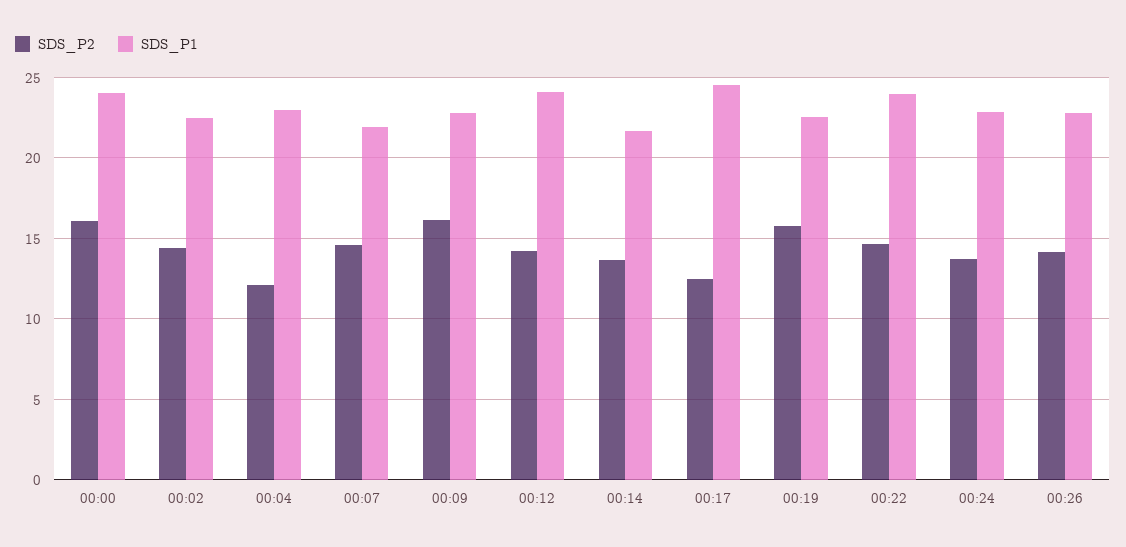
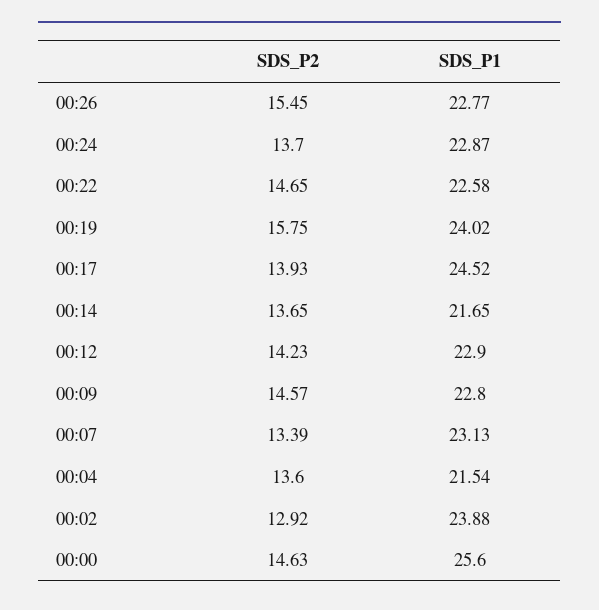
SDS_P2, 00:00: 16 -> 14.63
SDS_P1, 00:00: 24 -> 25.6
SDS_P2, 00:02: 14.5 -> 12.92
SDS_P1, 00:02: 22.5 -> 23.88
SDS_P2, 00:04: 12 -> 13.6
SDS_P1, 00:04: 23 -> 21.54
SDS_P2, 00:07: 14.5 -> 13.39
SDS_P1, 00:07: 22 -> 23.13
SDS_P2, 00:09: 16 -> 14.57
SDS_P1, 00:12: 24 -> 22.9
SDS_P2, 00:17: 12.5 -> 13.93
SDS_P1, 00:19: 22.5 -> 24.02
SDS_P1, 00:22: 24 -> 22.58
SDS_P2, 00:26: 14 -> 15.45

